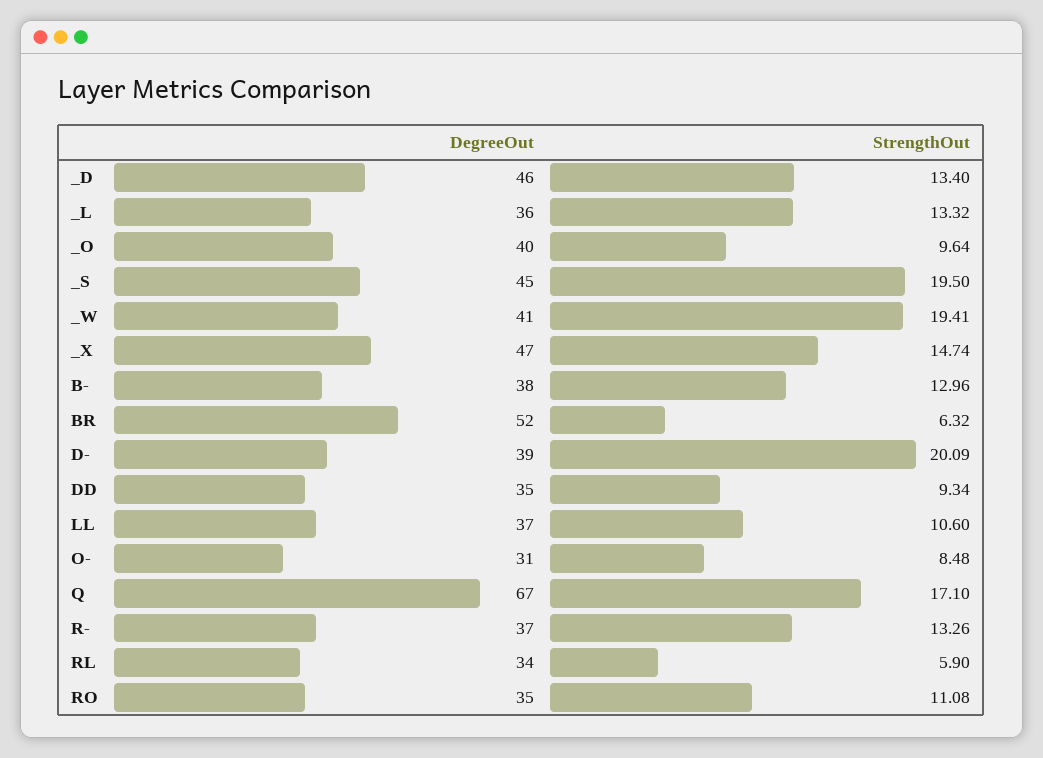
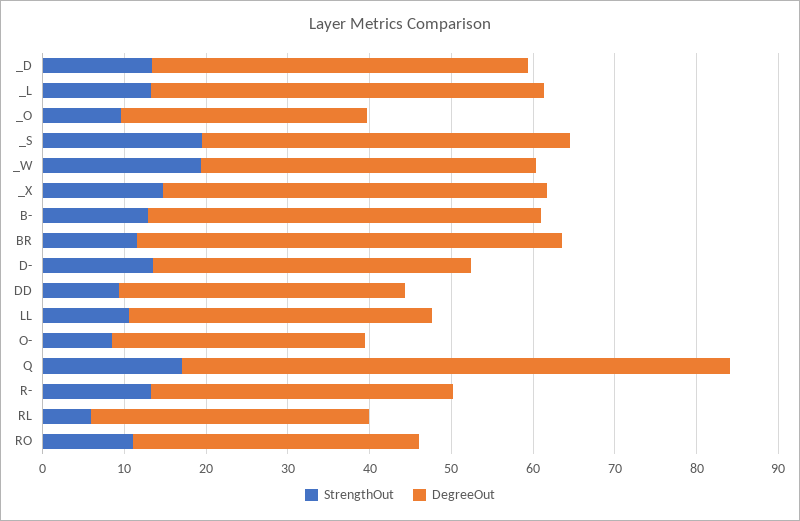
DegreeOut, _L: 36 -> 48
DegreeOut, _O: 40 -> 30
DegreeOut, B-: 38 -> 48
StrengthOut, BR: 6.32 -> 12
StrengthOut, D-: 20.09 -> 14

